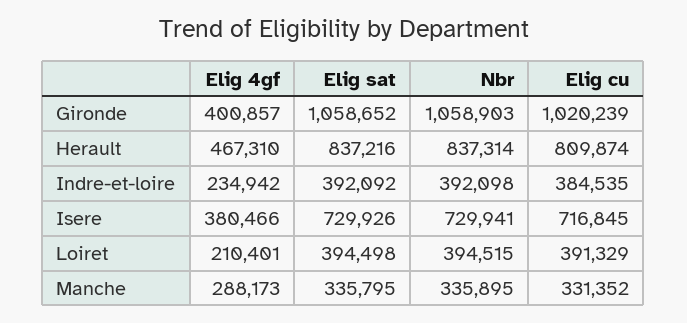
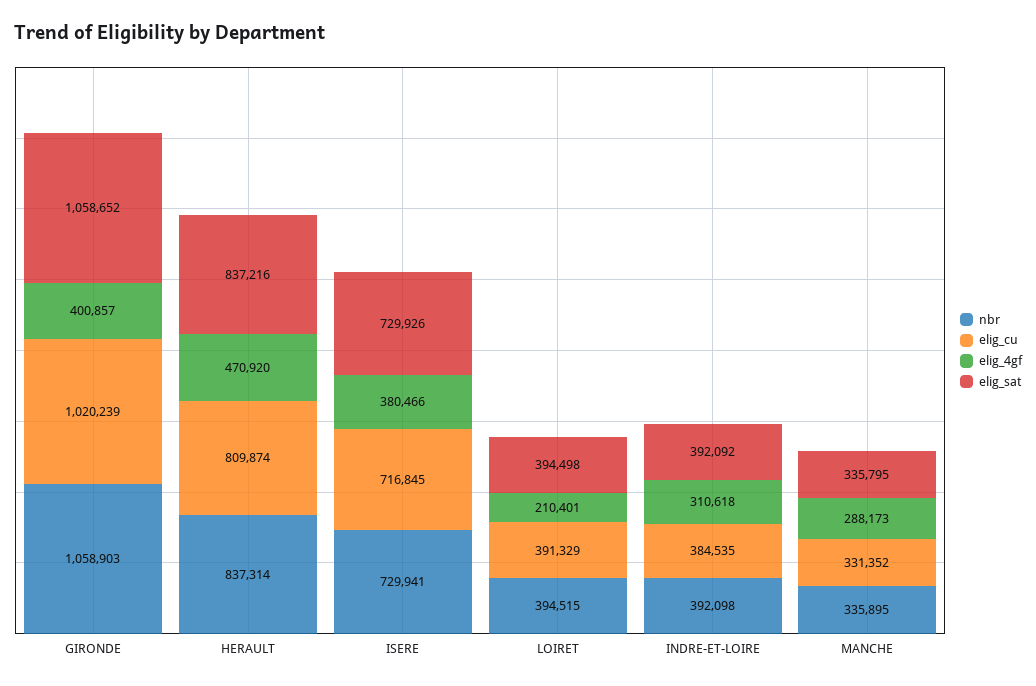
Elig 4gf, Herault: 467310 -> 470920
Elig 4gf, Indre-et-loire: 234942 -> 310618

